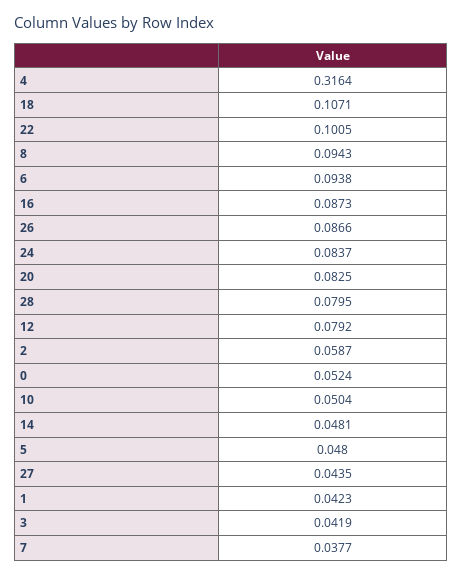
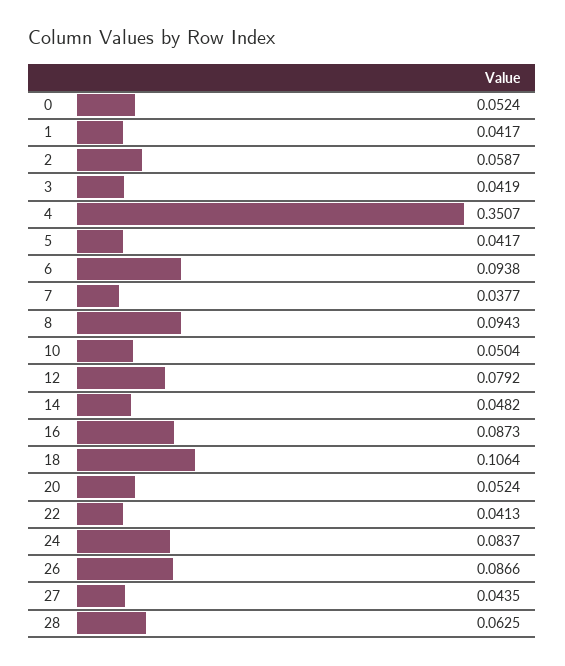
4: 0.3164 -> 0.3507
18: 0.1071 -> 0.1064
22: 0.1005 -> 0.0413
20: 0.0825 -> 0.0524
28: 0.0795 -> 0.0625
14: 0.0481 -> 0.0482
5: 0.048 -> 0.0417
1: 0.0423 -> 0.0417

